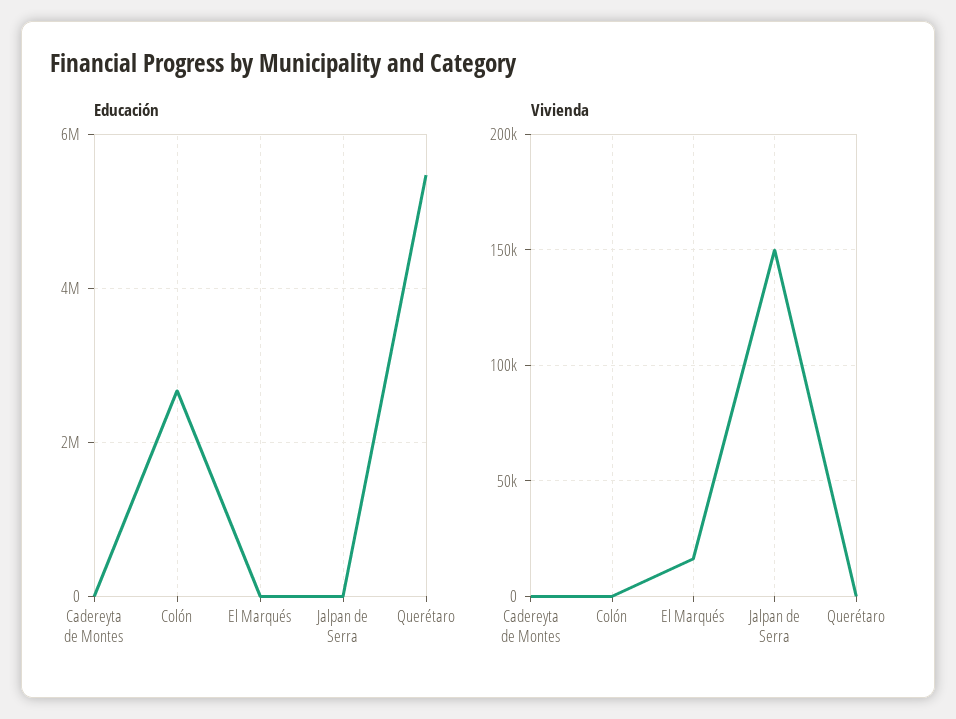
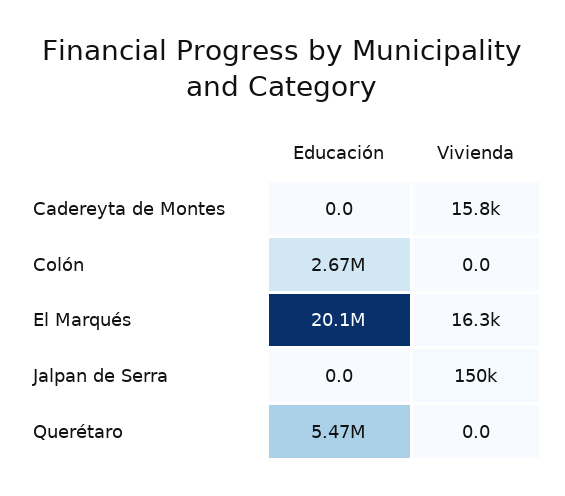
Educación, El Marqués: 0 -> 20100000
Vivienda, Cadereyta de Montes: 0 -> 15800

